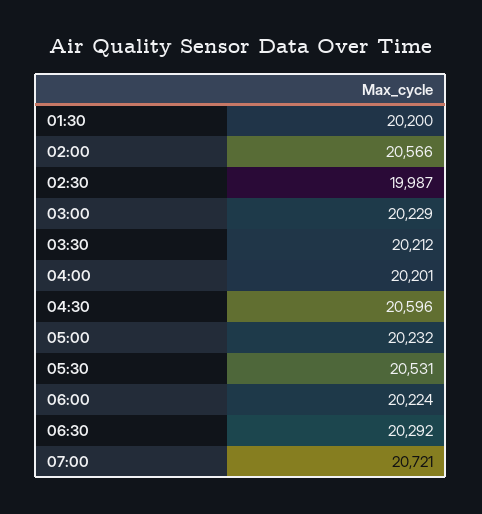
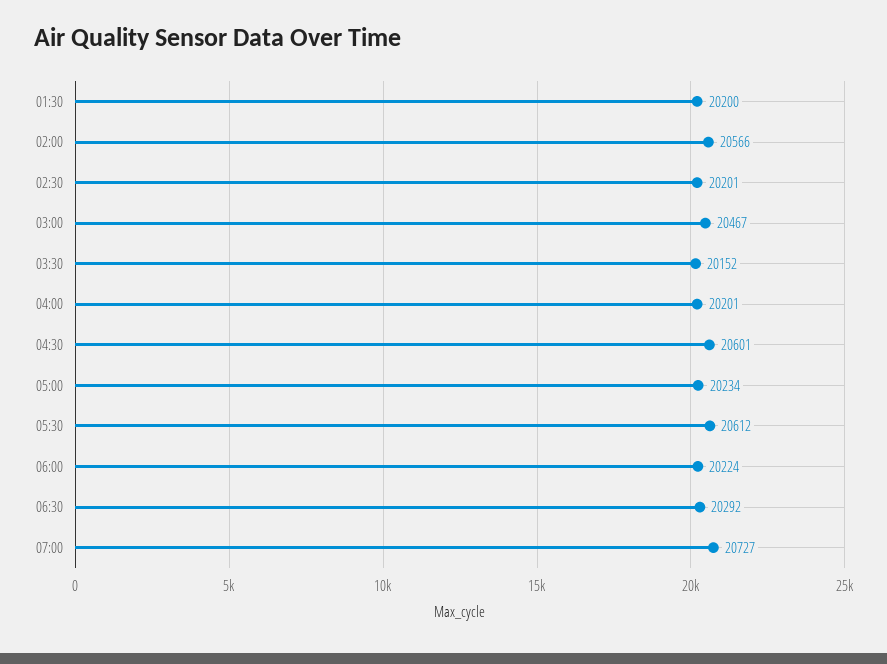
02:30: 19987 -> 20201
03:00: 20229 -> 20467
03:30: 20212 -> 20152
04:30: 20596 -> 20601
05:00: 20232 -> 20234
05:30: 20531 -> 20612
07:00: 20721 -> 20727

